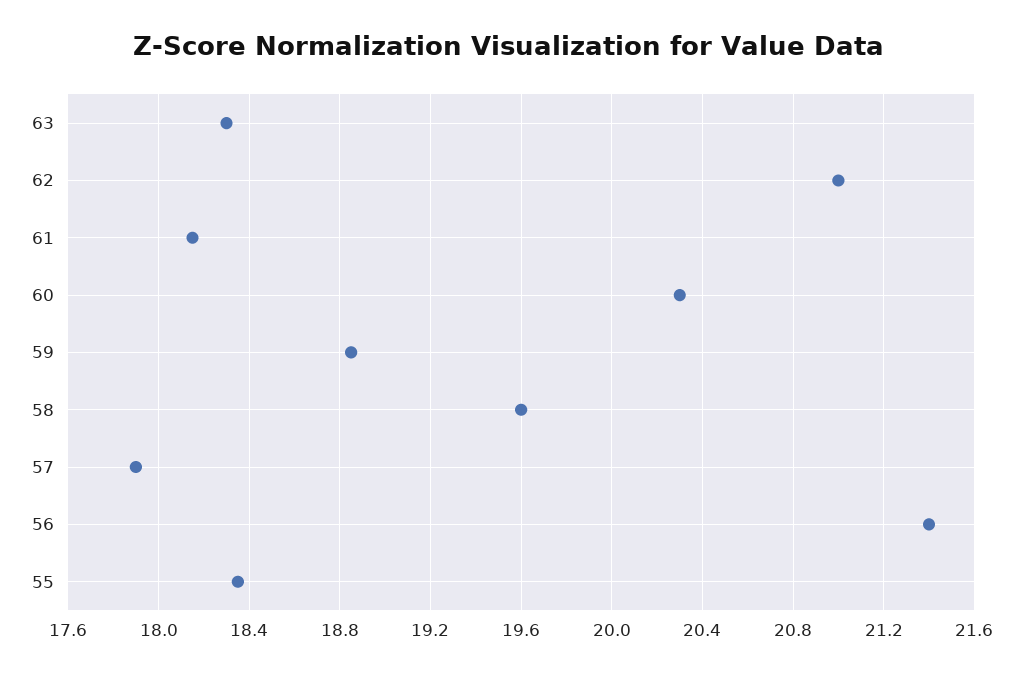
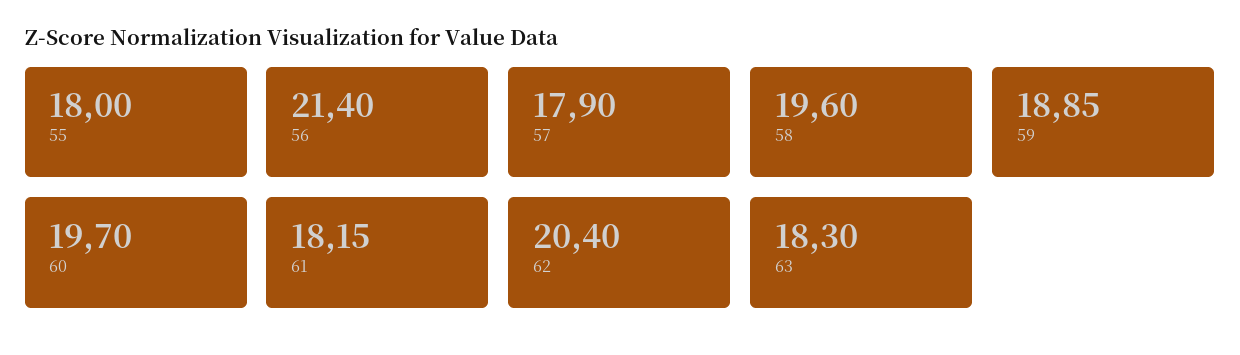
62: 21 -> 20.4
60: 20.3 -> 19.7
55: 18.35 -> 18

